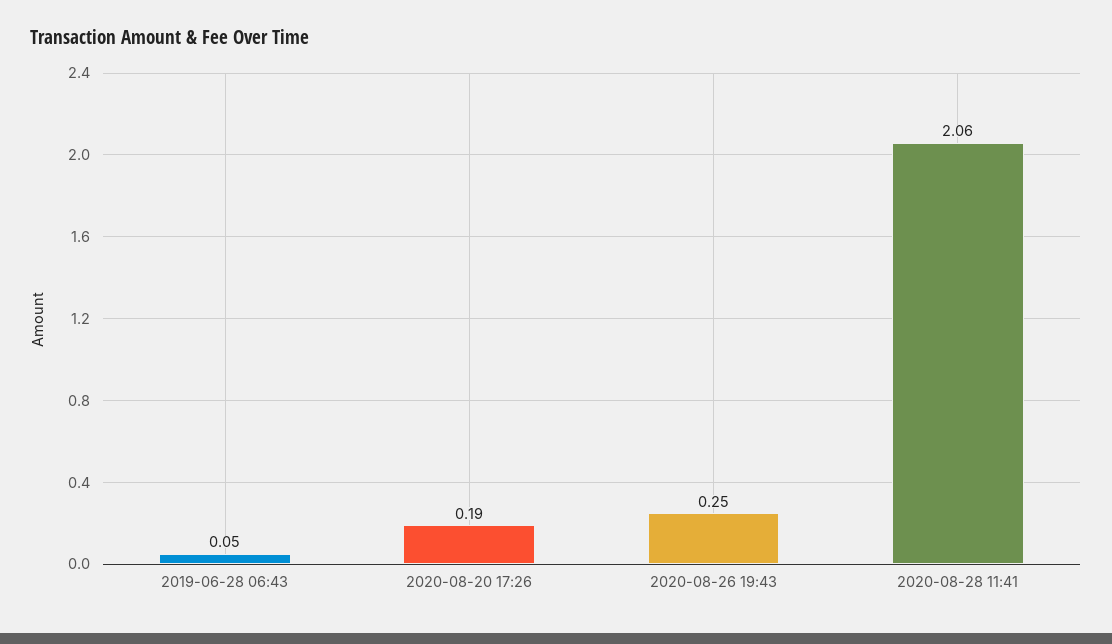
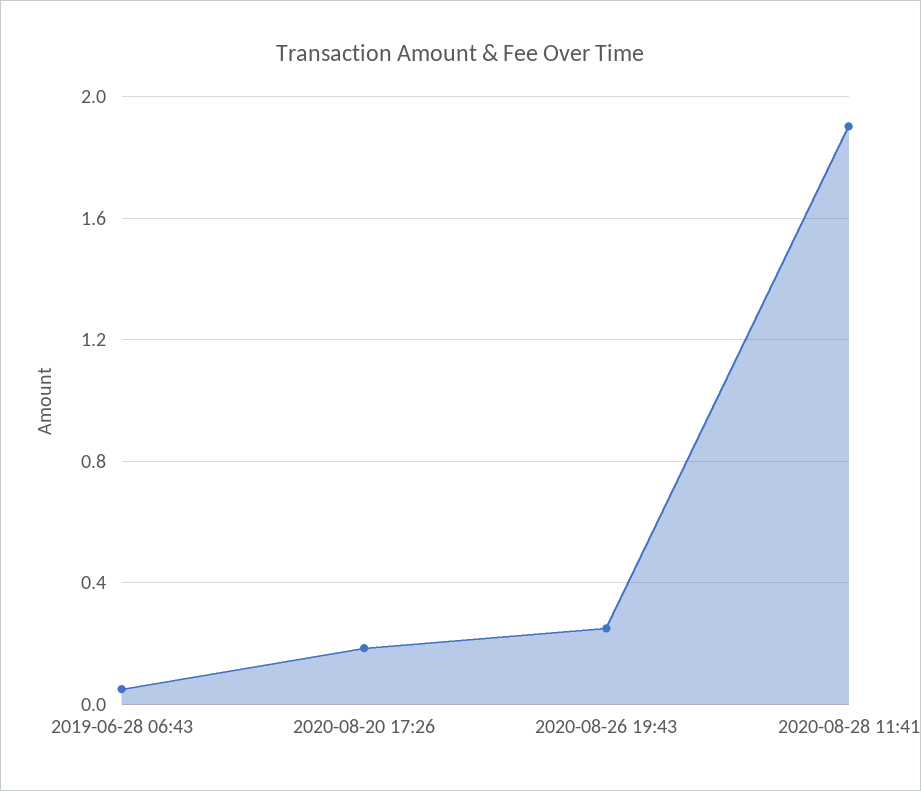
2020-08-28 11:41: 2.06 -> 1.9

